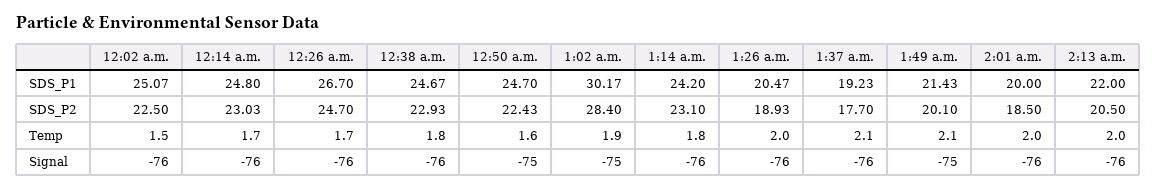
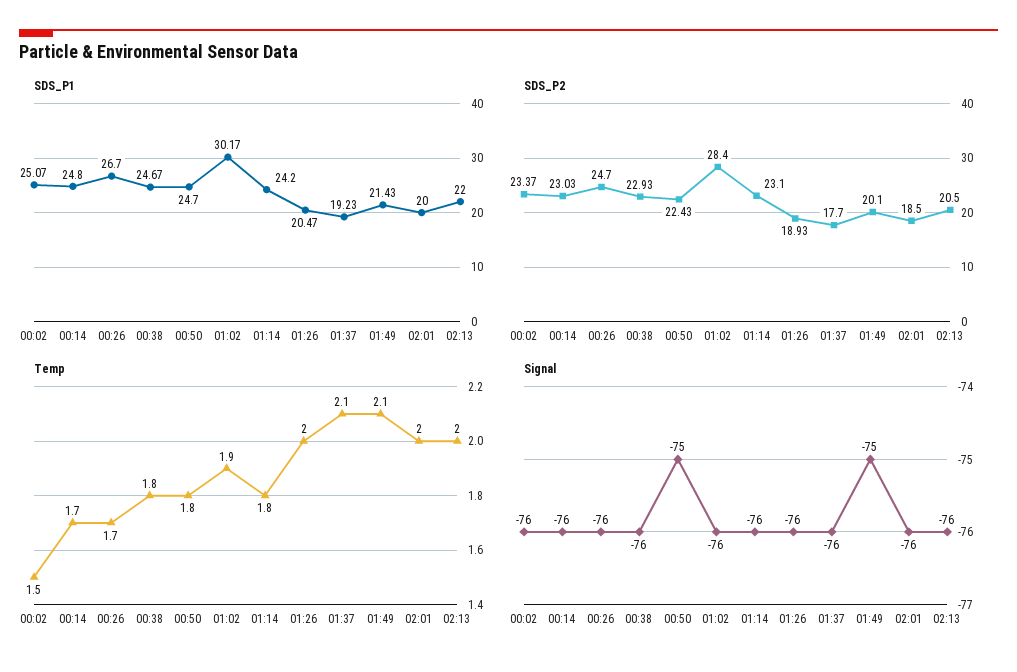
SDS_P2, 12:02 a.m.: 22.5 -> 23.37
Temp, 12:50 a.m.: 1.6 -> 1.8
Signal, 1:02 a.m.: -75 -> -76

